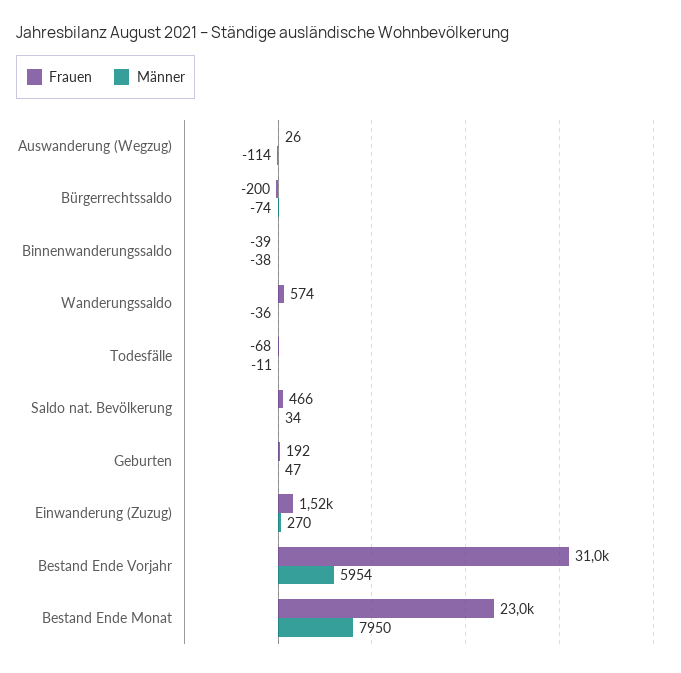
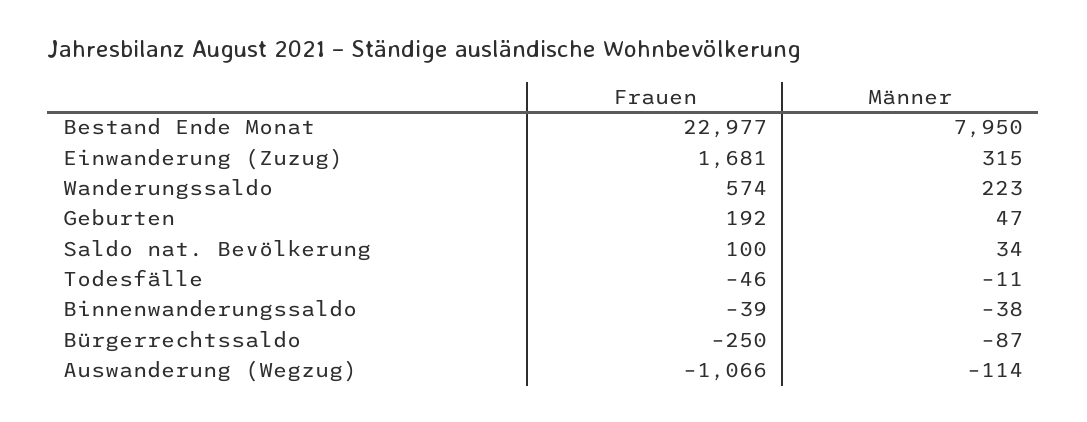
Frauen, Auswanderung (Wegzug): 26 -> -1066
Frauen, Bürgerrechtssaldo: -200 -> -250
Männer, Bürgerrechtssaldo: -74 -> -87
Männer, Wanderungssaldo: -36 -> 223
Frauen, Todesfälle: -68 -> -46
Frauen, Saldo nat. Bevölkerung: 466 -> 100
Frauen, Einwanderung (Zuzug): 1520 -> 1681
Männer, Einwanderung (Zuzug): 270 -> 315
Frauen, Bestand Ende Vorjahr: 31000 -> none
Männer, Bestand Ende Vorjahr: 5954 -> none

